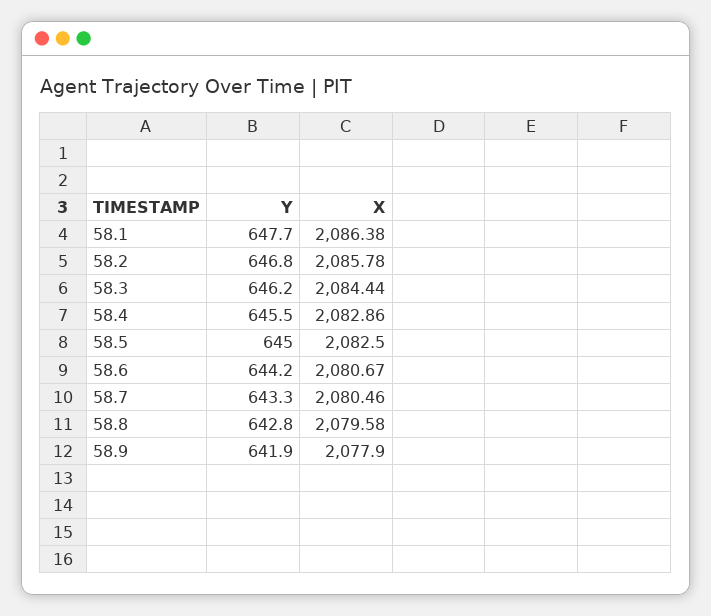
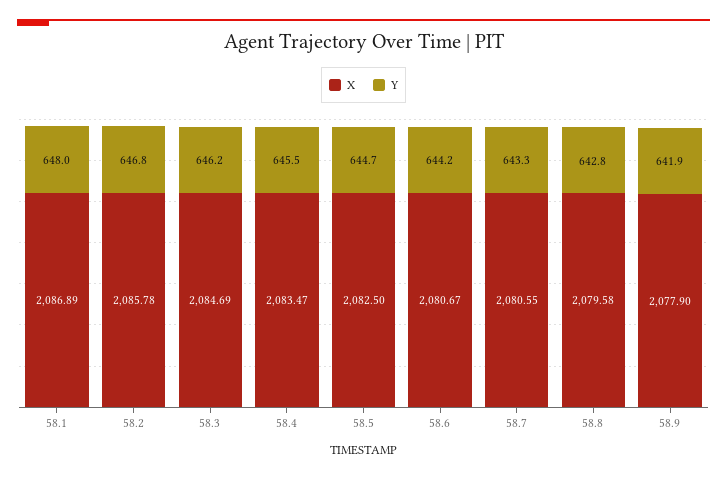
Y, 58.1: 647.7 -> 648
X, 58.1: 2086.38 -> 2086.89
X, 58.3: 2084.44 -> 2084.69
X, 58.4: 2082.86 -> 2083.47
Y, 58.5: 645 -> 644.7
X, 58.7: 2080.46 -> 2080.55

